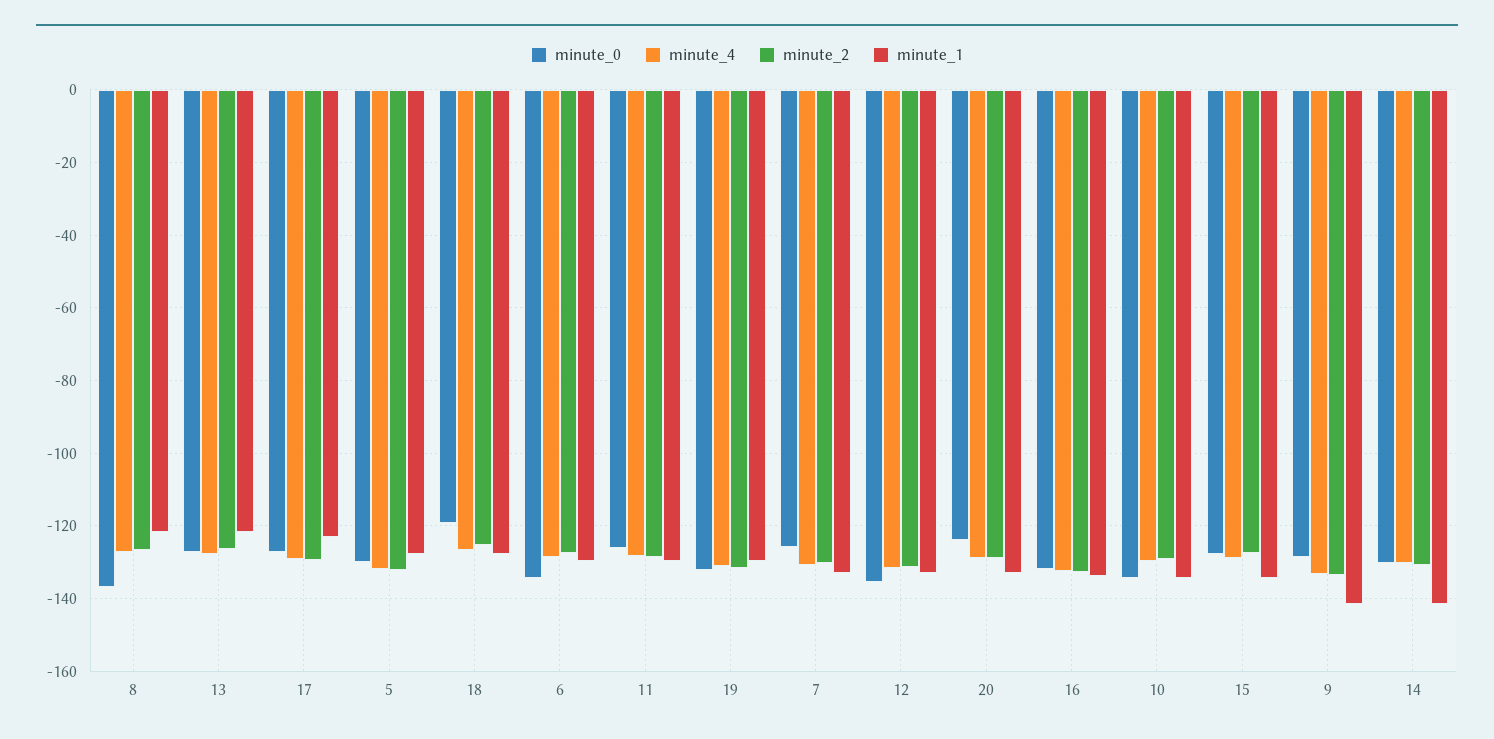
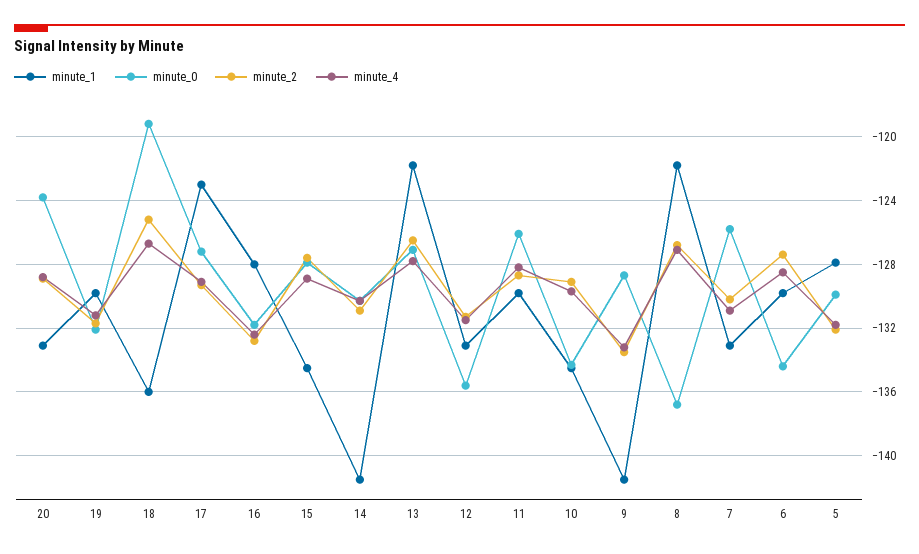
minute_1, 18: -128 -> -136
minute_1, 16: -134 -> -128

